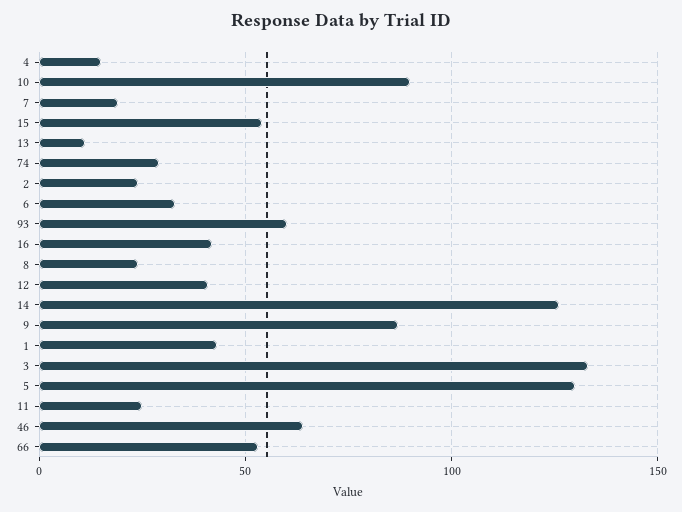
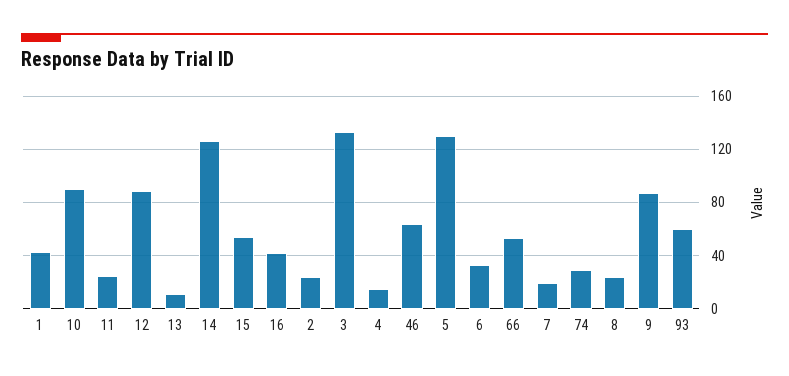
12: 40 -> 90

